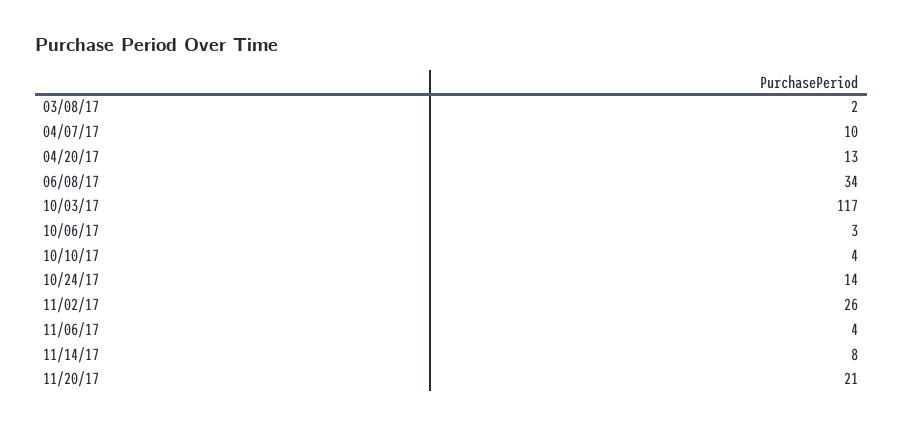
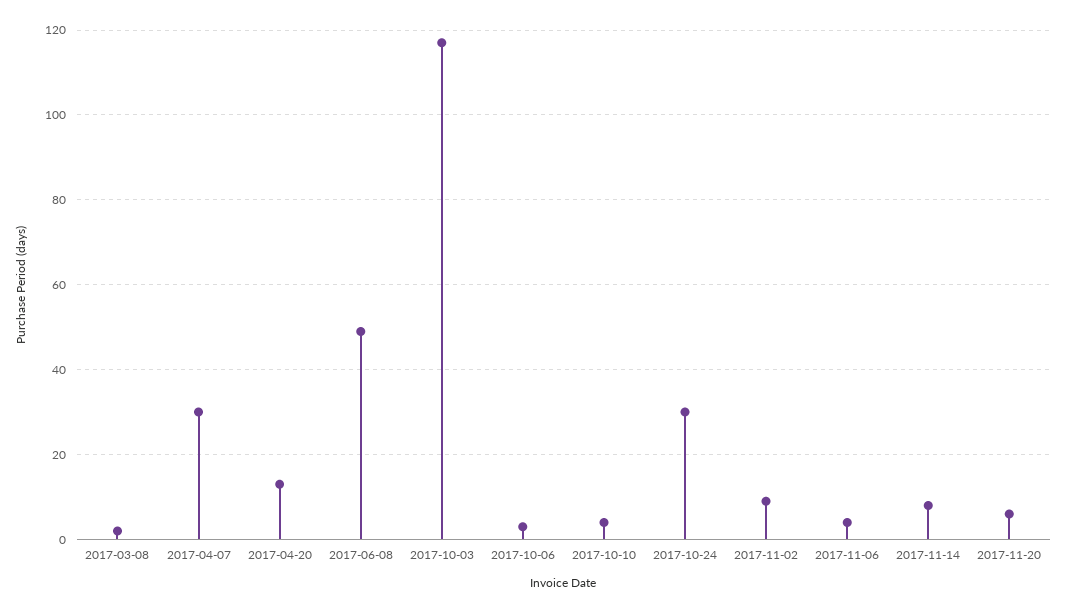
04/07/17: 10 -> 30
06/08/17: 34 -> 50
10/24/17: 14 -> 30
11/02/17: 26 -> 10
11/20/17: 21 -> 5

